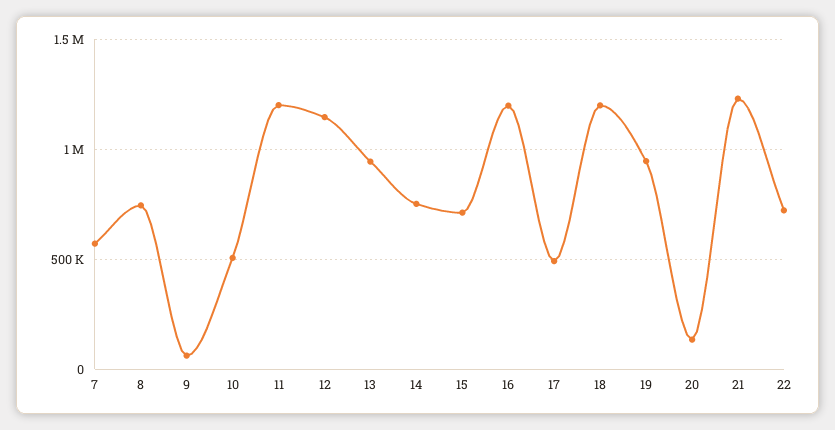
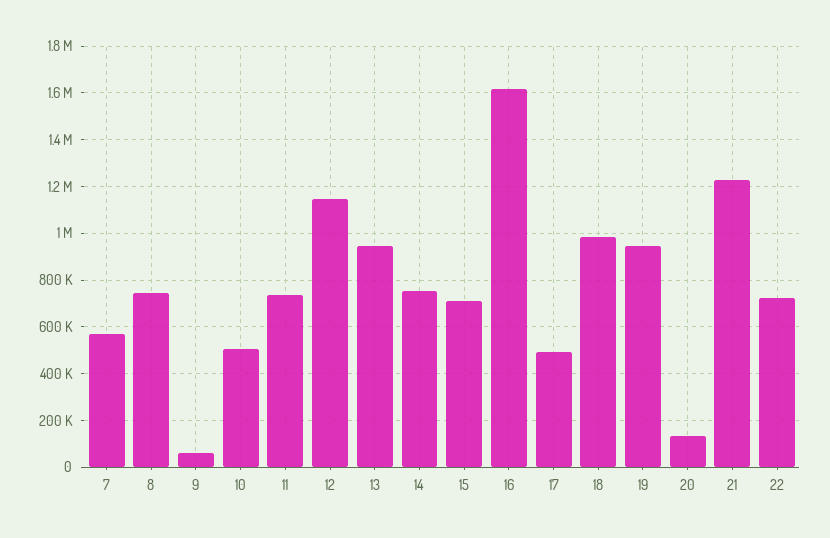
11: 1200000 -> 750000
16: 1200000 -> 1600000
18: 1200000 -> 1000000

